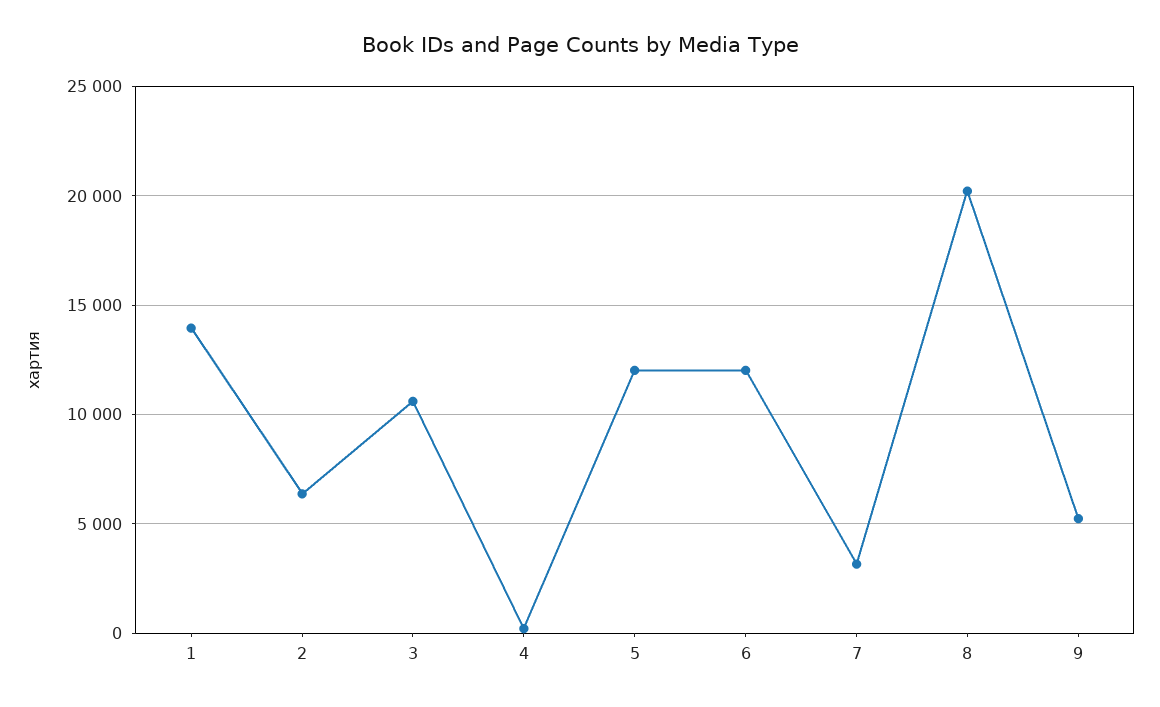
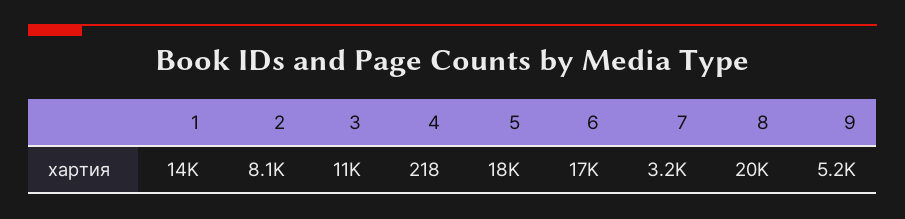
2: 6500 -> 8100
5: 12000 -> 18000
6: 12000 -> 17000

